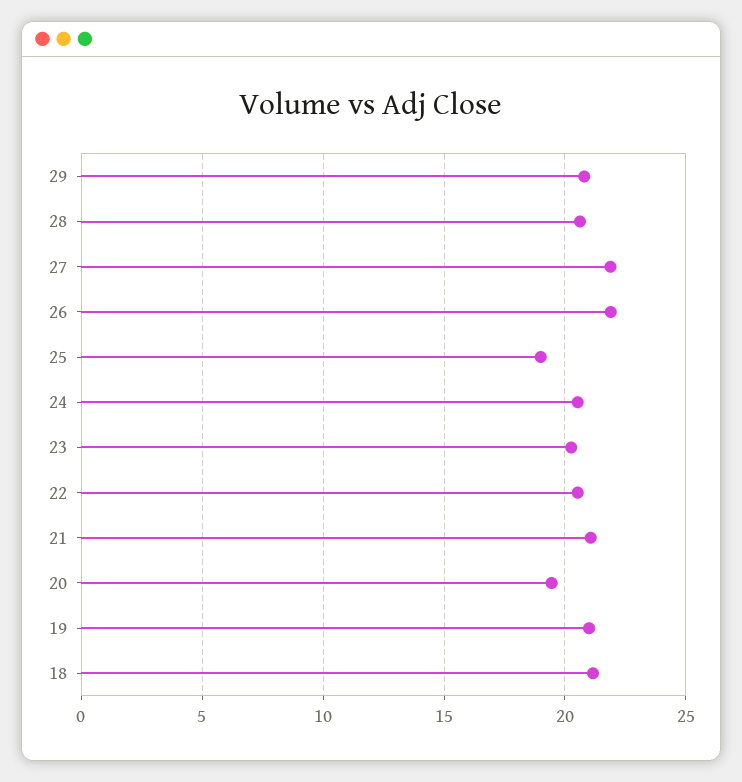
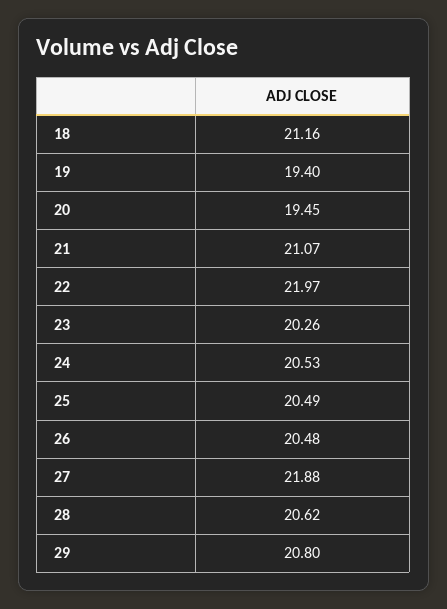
26: 22 -> 20.48
25: 19 -> 20.49
22: 20.5 -> 21.97
19: 21 -> 19.4

